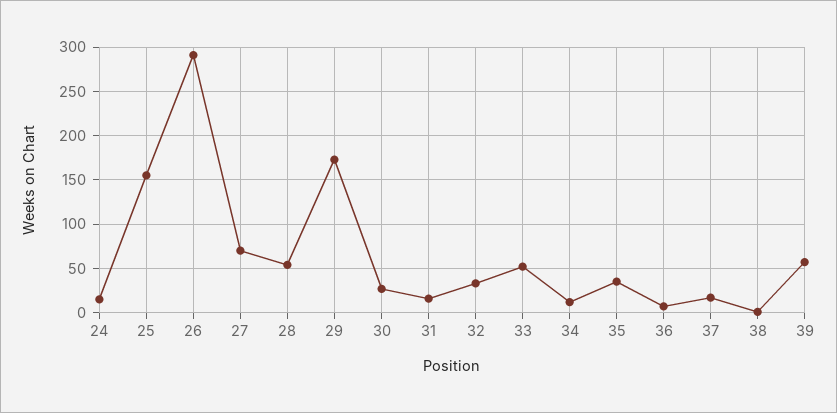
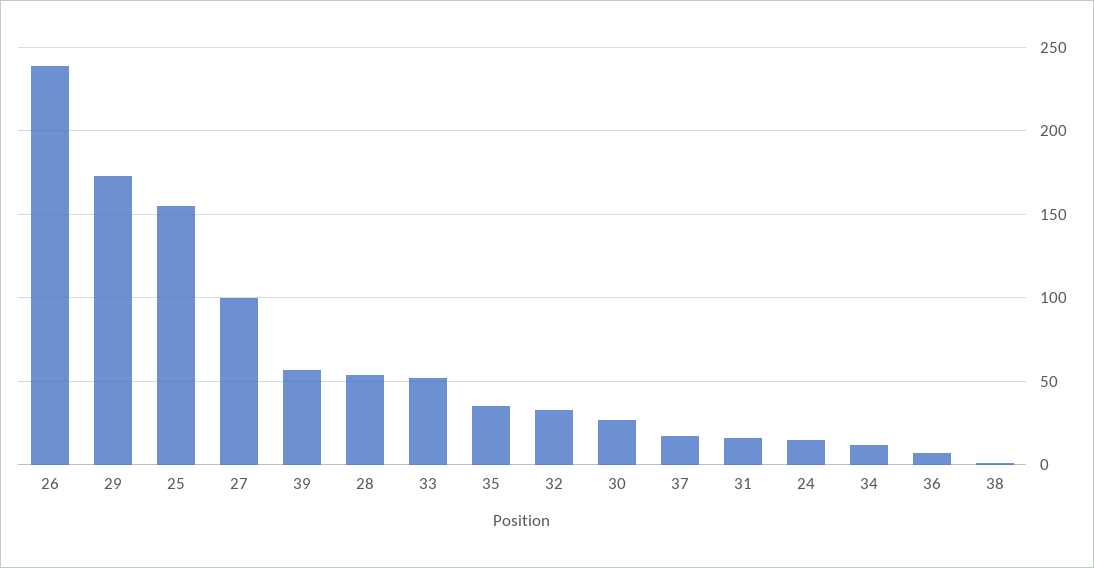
26: 290 -> 240
27: 70 -> 100

